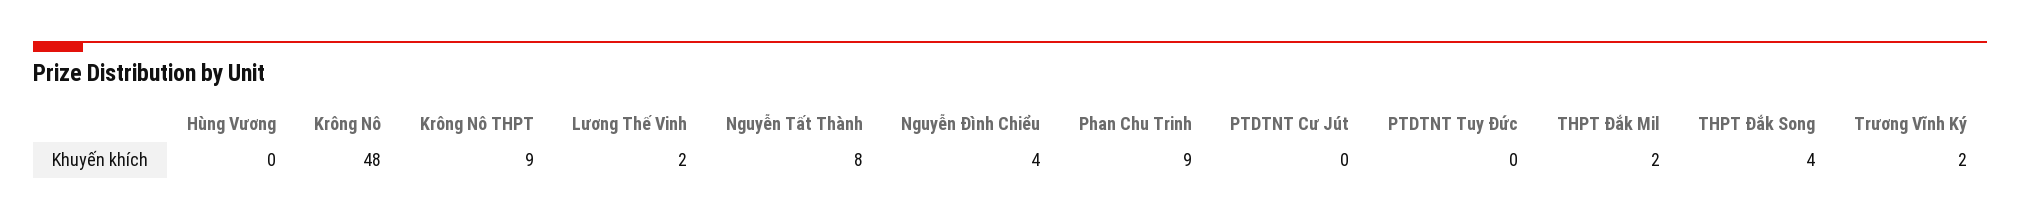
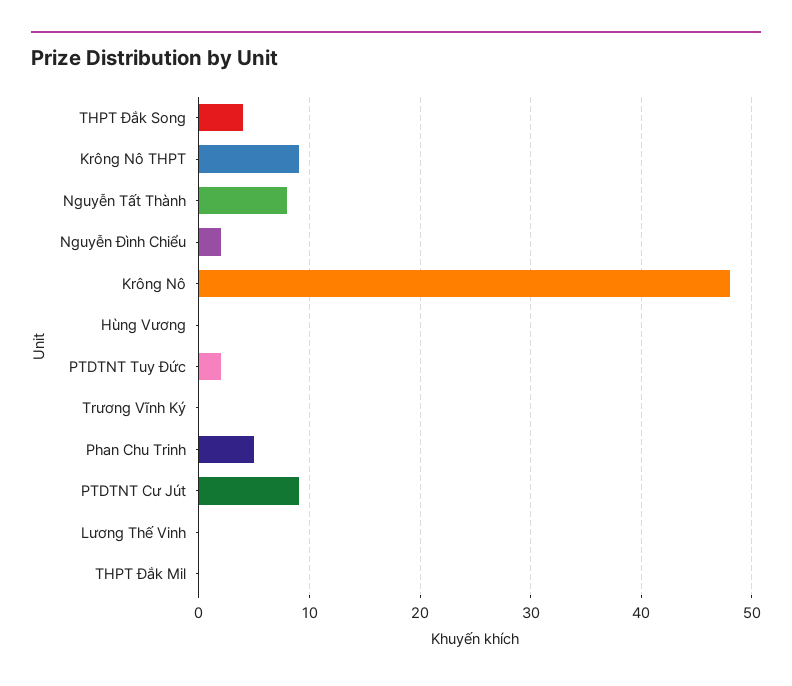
Lương Thế Vinh: 2 -> 0
Nguyễn Đình Chiểu: 4 -> 2
Phan Chu Trinh: 9 -> 5
PTDTNT Cư Jút: 0 -> 9
PTDTNT Tuy Đức: 0 -> 2
THPT Đắk Mil: 2 -> 0
Trương Vĩnh Ký: 2 -> 0

